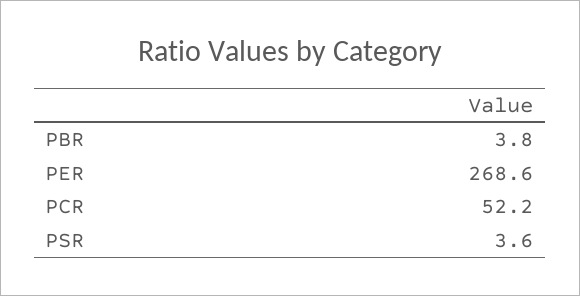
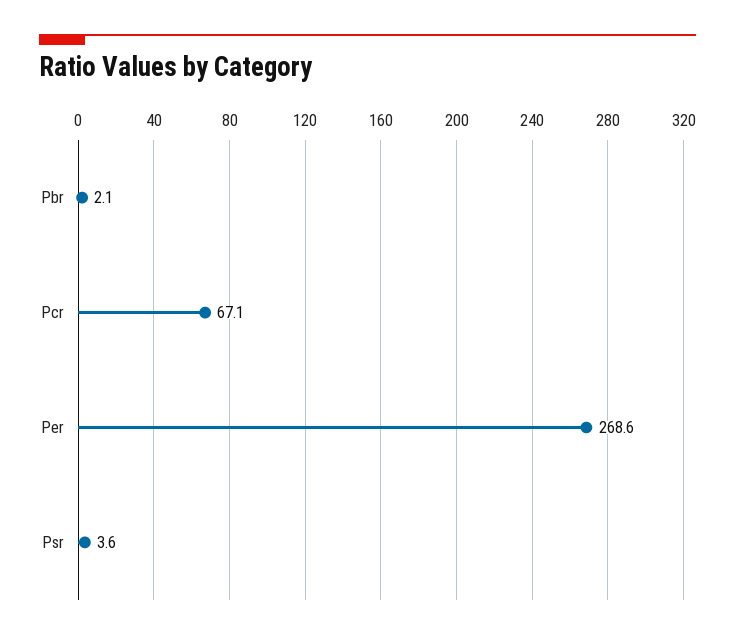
PBR: 3.8 -> 2.1
PCR: 52.2 -> 67.1

